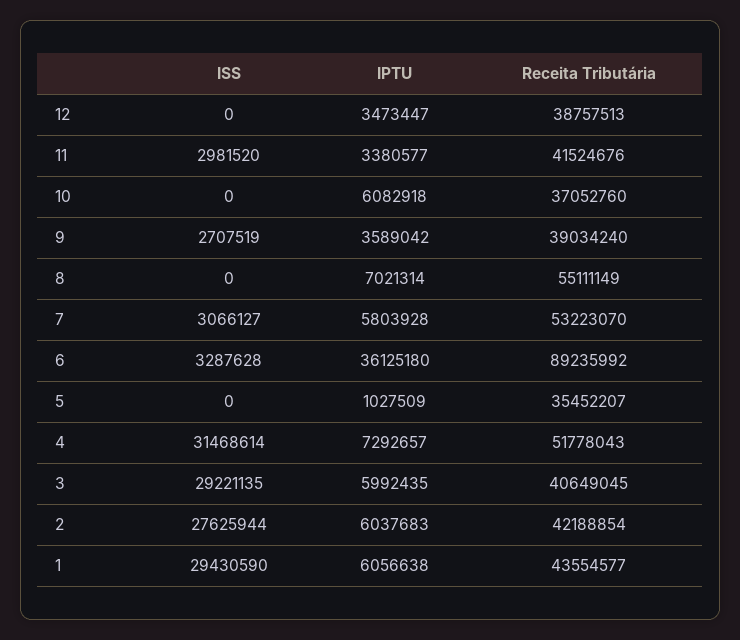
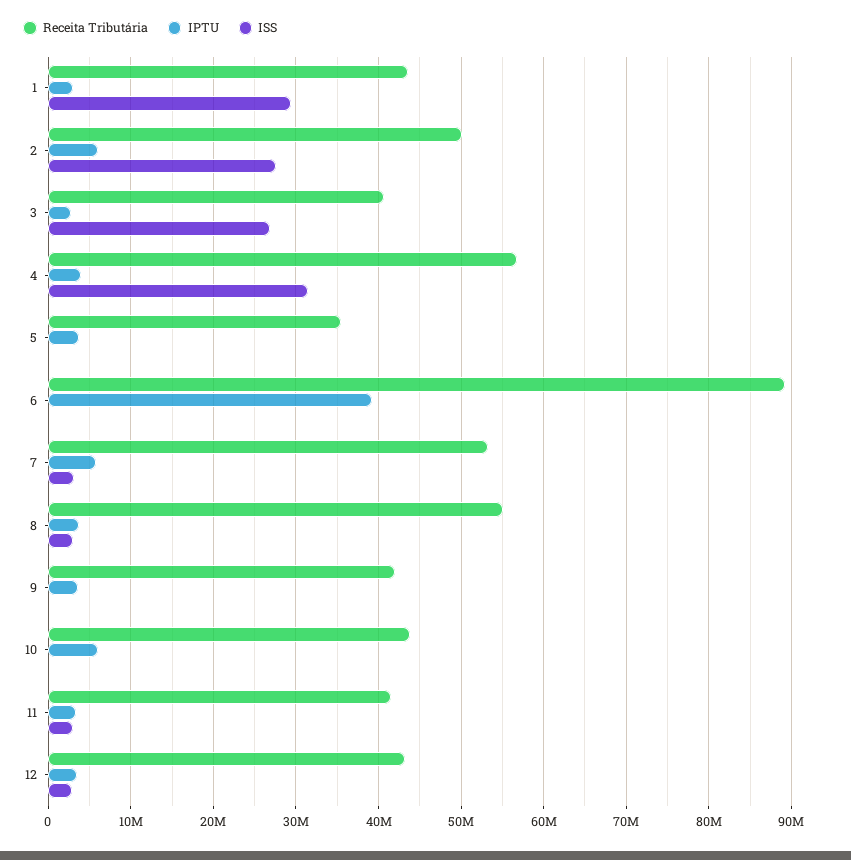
ISS, 12: 0 -> 3000000
Receita Tributária, 12: 38757513 -> 43000000
Receita Tributária, 10: 37052760 -> 44000000
ISS, 9: 2707519 -> 0
Receita Tributária, 9: 39034240 -> 42000000
ISS, 8: 0 -> 3000000
IPTU, 8: 7021314 -> 4000000
ISS, 6: 3287628 -> 0
IPTU, 6: 36125180 -> 39000000
IPTU, 5: 1027509 -> 4000000
IPTU, 4: 7292657 -> 4000000
Receita Tributária, 4: 51778043 -> 57000000
ISS, 3: 29221135 -> 27000000
IPTU, 3: 5992435 -> 3000000
Receita Tributária, 2: 42188854 -> 50000000
IPTU, 1: 6056638 -> 3000000

